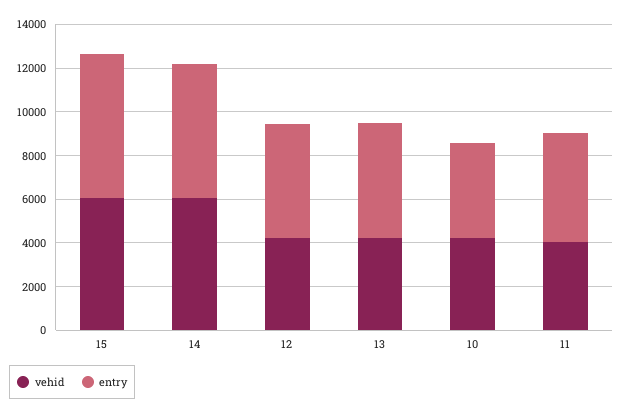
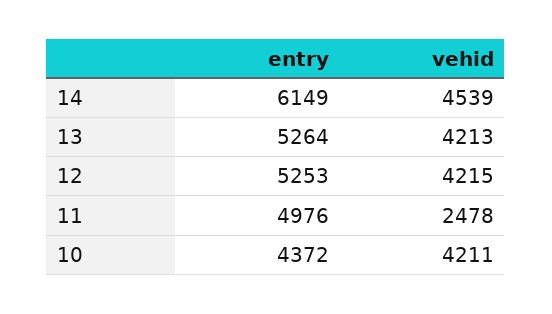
vehid, 15: 6000 -> none
entry, 15: 6500 -> none
vehid, 14: 6000 -> 4539
vehid, 11: 4000 -> 2478

